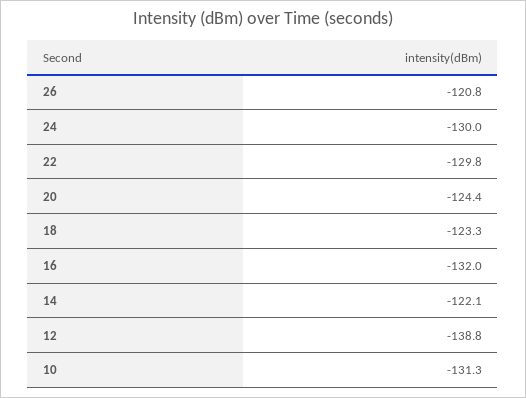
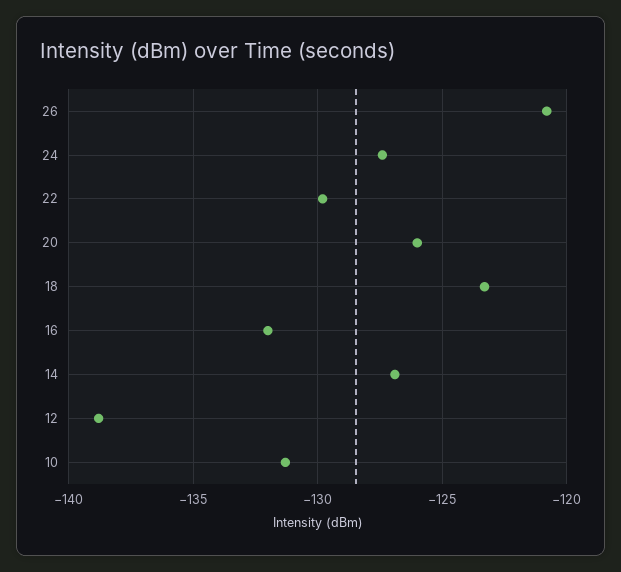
24: -130 -> -127.5
20: -124.4 -> -126
14: -122.1 -> -127

